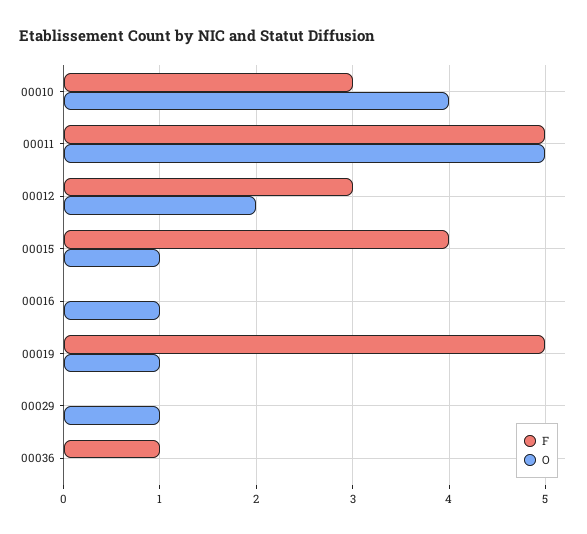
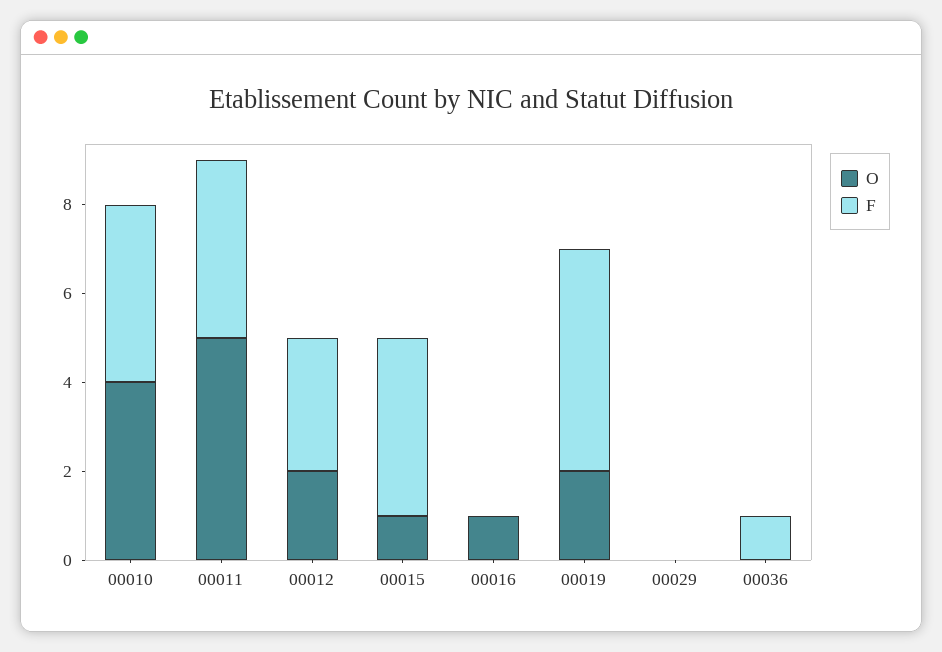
F, 00010: 3 -> 4
F, 00011: 5 -> 4
O, 00019: 1 -> 2
O, 00029: 1 -> 0

